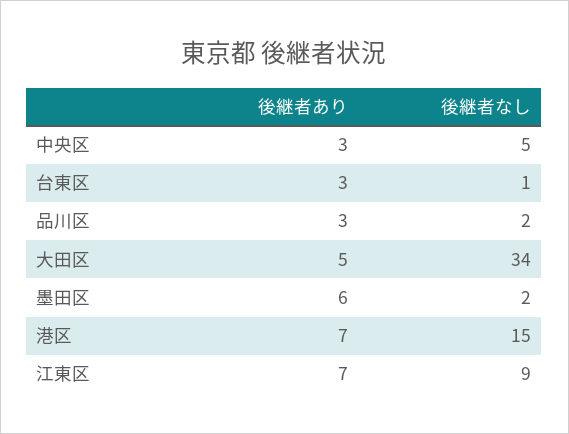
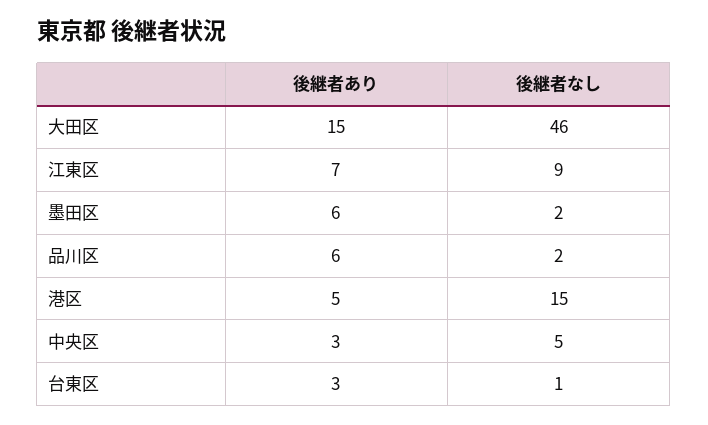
後継者あり, 品川区: 3 -> 6
後継者あり, 大田区: 5 -> 15
後継者なし, 大田区: 34 -> 46
後継者あり, 港区: 7 -> 5

